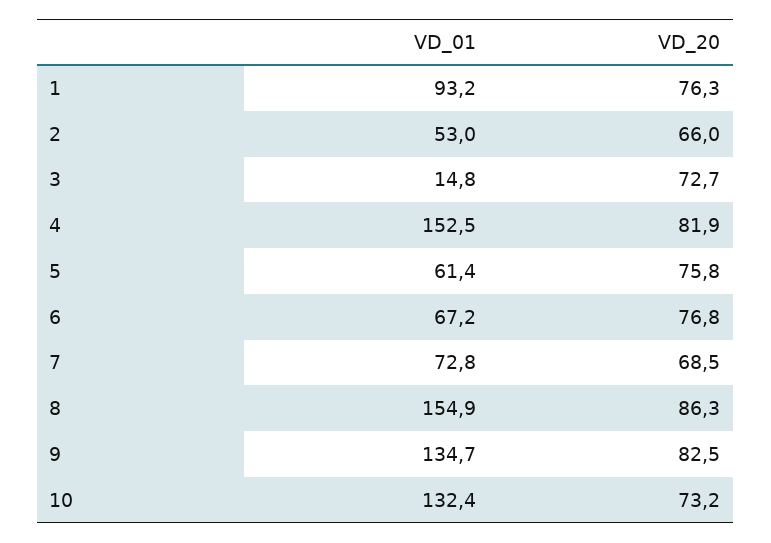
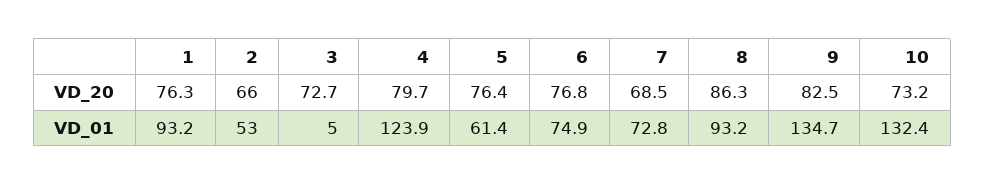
VD_01, 3: 14.8 -> 5
VD_01, 4: 152.5 -> 123.9
VD_20, 4: 81.9 -> 79.7
VD_20, 5: 75.8 -> 76.4
VD_01, 6: 67.2 -> 74.9
VD_01, 8: 154.9 -> 93.2

